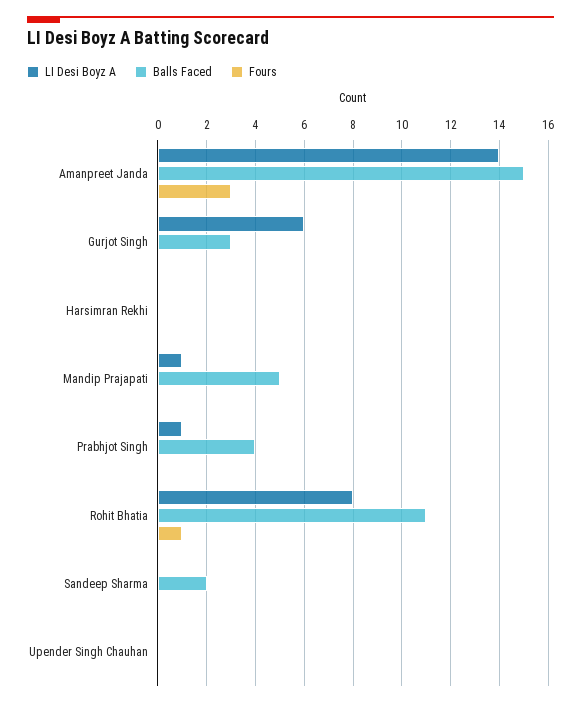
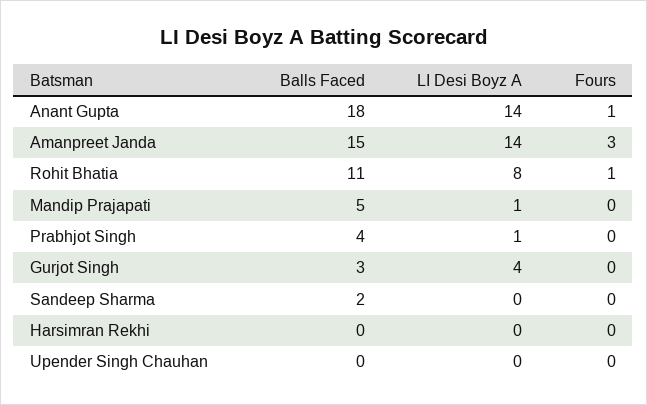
LI Desi Boyz A, Gurjot Singh: 6 -> 4
Balls Faced, Anant Gupta: none -> 18
LI Desi Boyz A, Anant Gupta: none -> 14
Fours, Anant Gupta: none -> 1

